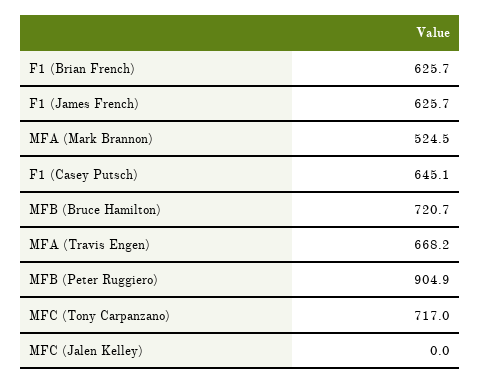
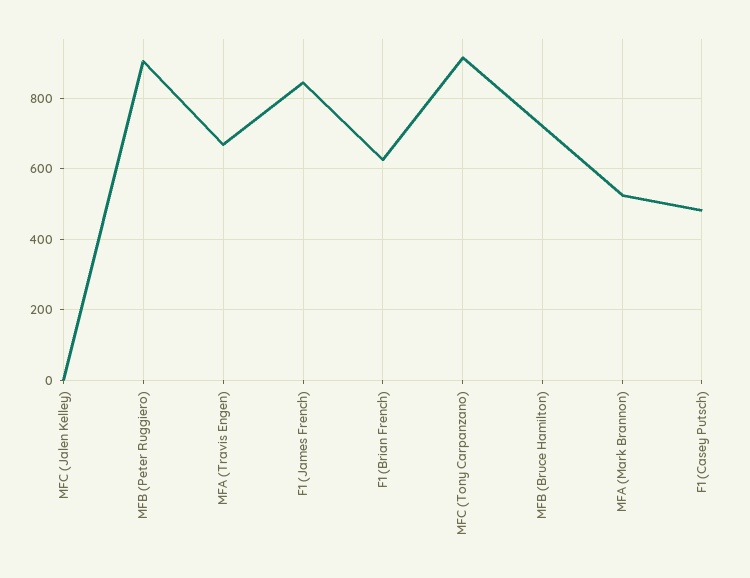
F1 (James French): 625.7 -> 840
F1 (Casey Putsch): 645.1 -> 480
MFC (Tony Carpanzano): 717 -> 920

